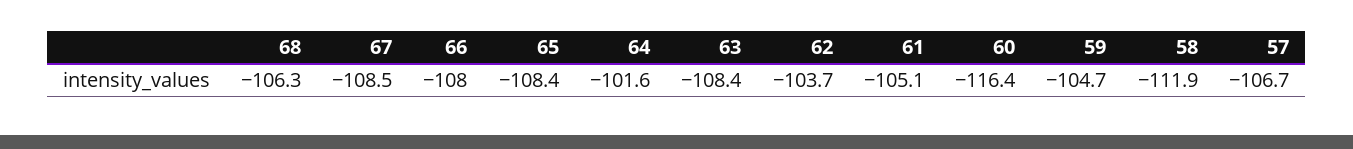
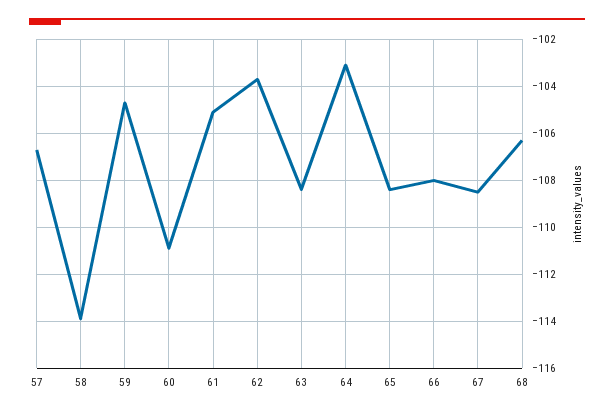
64: -101.6 -> -103
60: -116.4 -> -111
58: -111.9 -> -114

